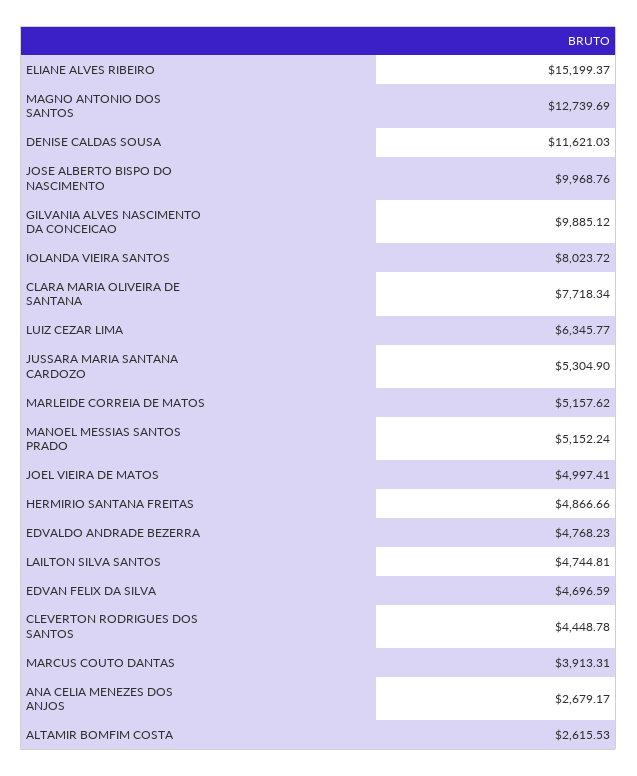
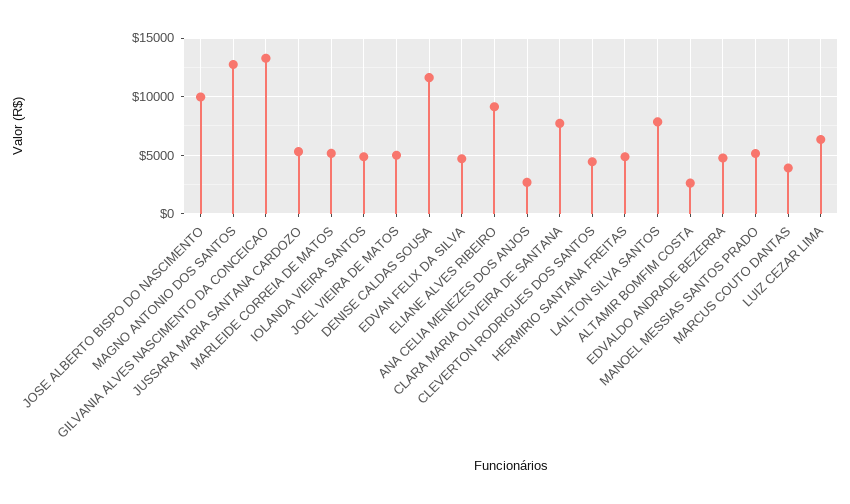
ELIANE ALVES RIBEIRO: 15199.37 -> 9000
GILVANIA ALVES NASCIMENTO DA CONCEICAO: 9885.12 -> 13000
IOLANDA VIEIRA SANTOS: 8023.72 -> 5000
LAILTON SILVA SANTOS: 4744.81 -> 8000

